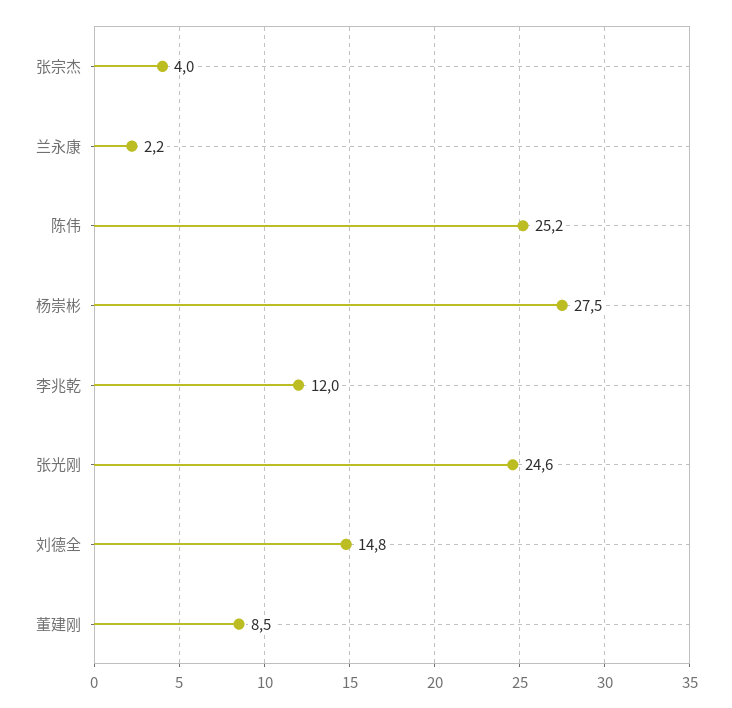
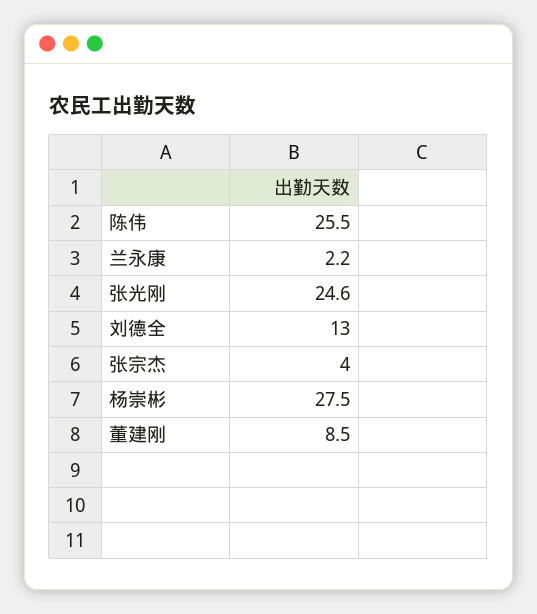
陈伟: 25.2 -> 25.5
李兆乾: 12 -> none
刘德全: 14.8 -> 13

